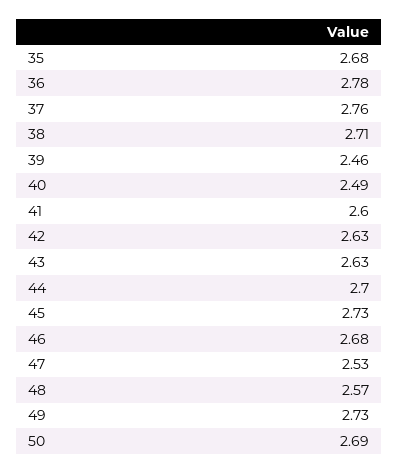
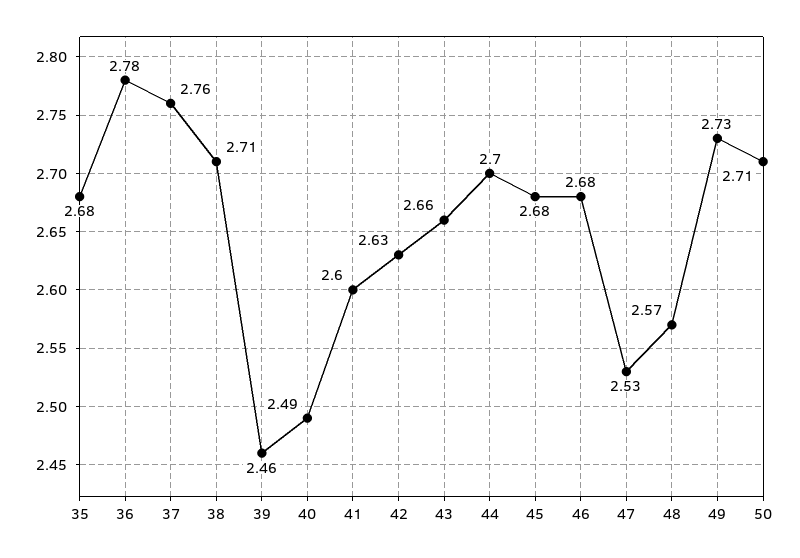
43: 2.63 -> 2.66
45: 2.73 -> 2.68
50: 2.69 -> 2.71

